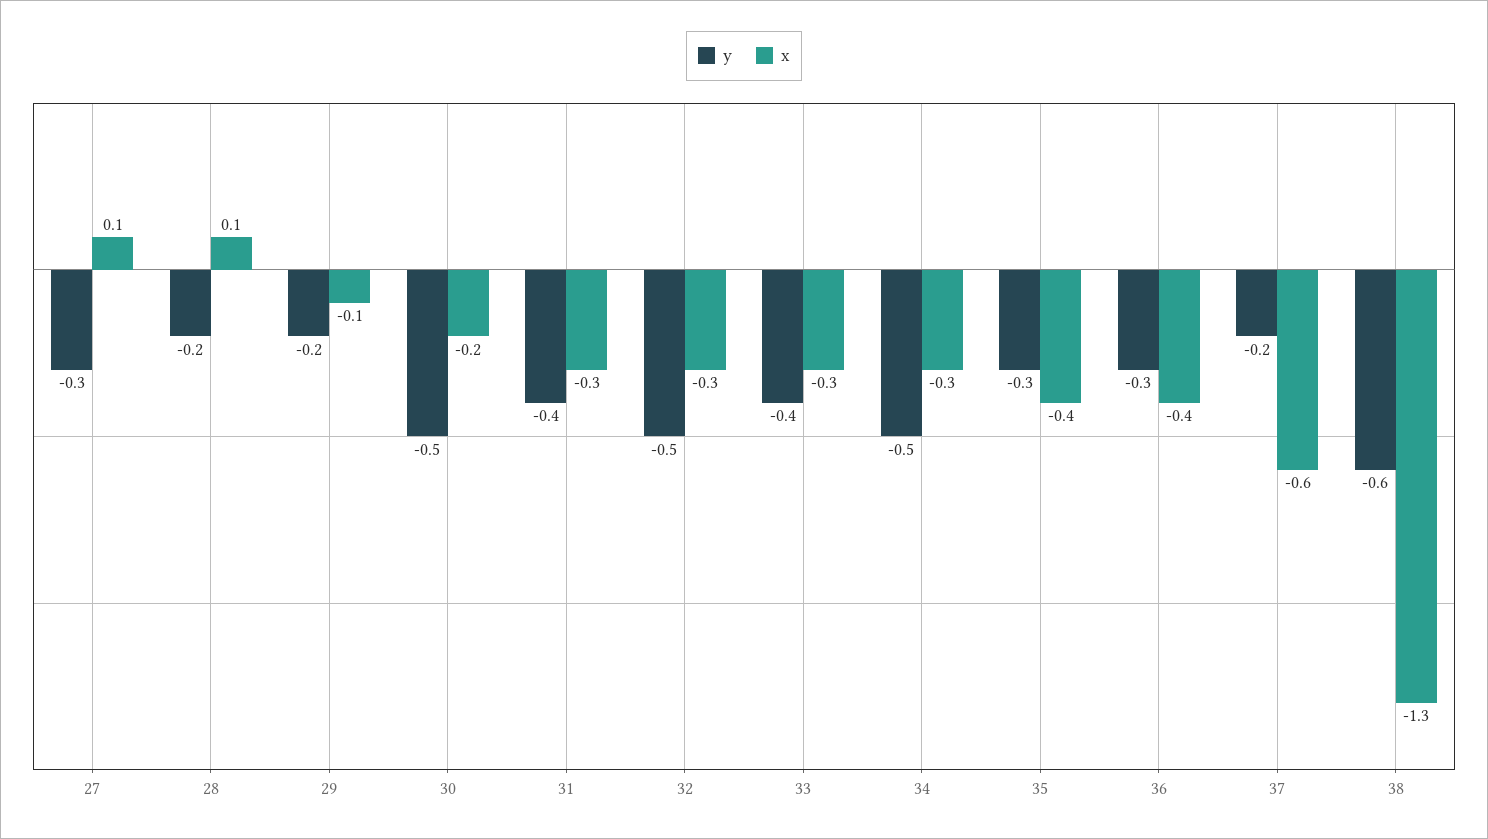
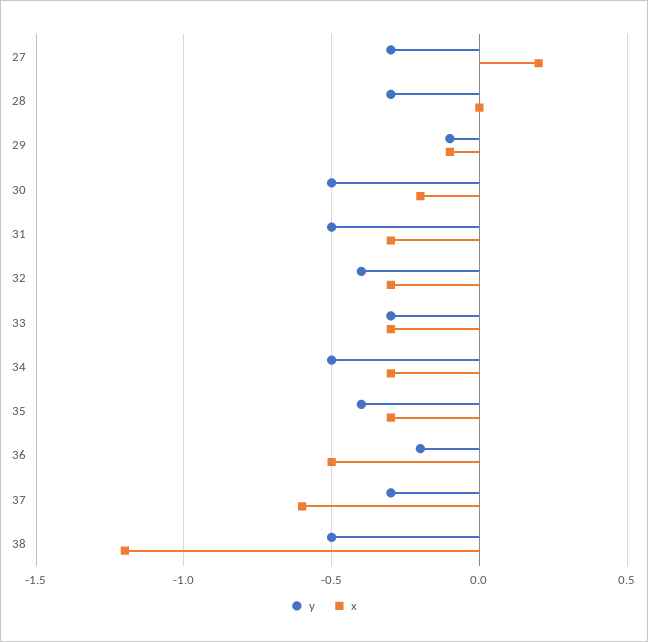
x, 27: 0.1 -> 0.2
y, 28: -0.2 -> -0.3
x, 28: 0.1 -> 0
y, 29: -0.2 -> -0.1
y, 31: -0.4 -> -0.5
y, 32: -0.5 -> -0.4
y, 33: -0.4 -> -0.3
y, 35: -0.3 -> -0.4
x, 35: -0.4 -> -0.3
y, 36: -0.3 -> -0.2
x, 36: -0.4 -> -0.5
y, 37: -0.2 -> -0.3
y, 38: -0.6 -> -0.5
x, 38: -1.3 -> -1.2

